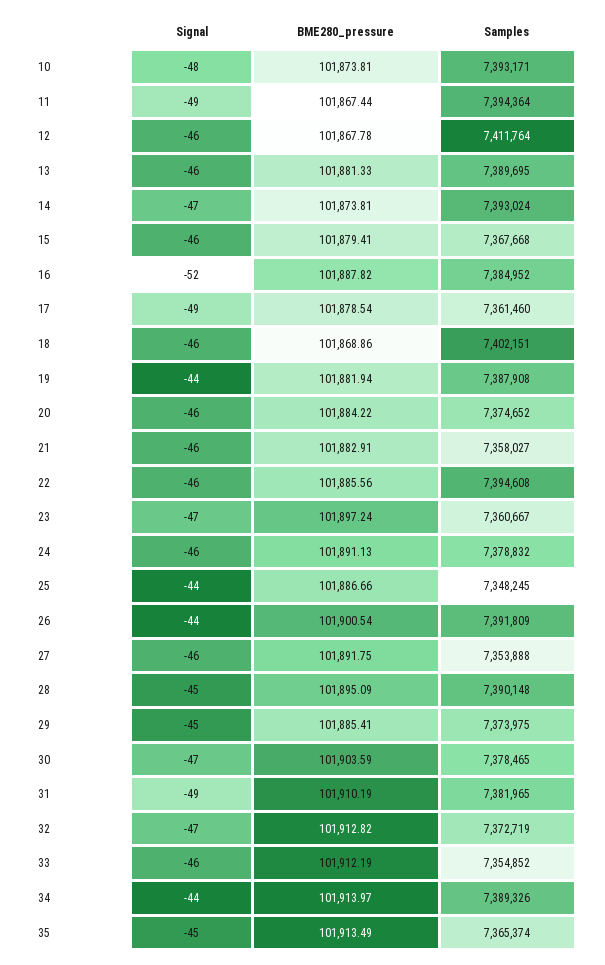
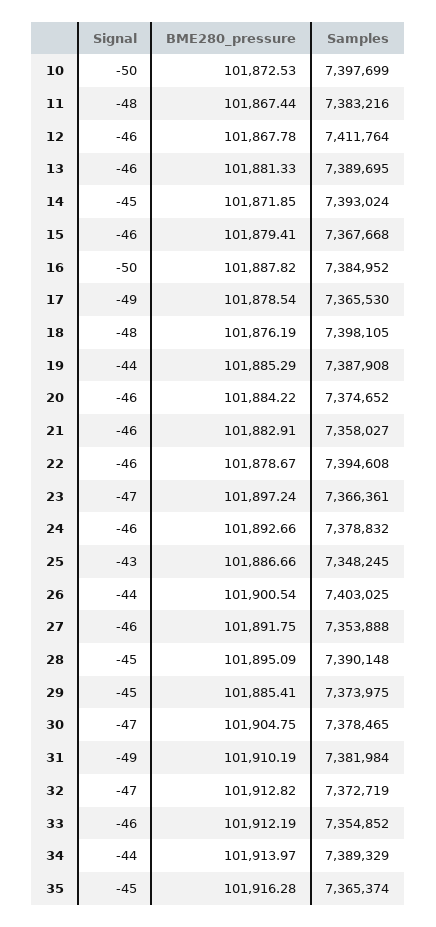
Signal, 10: -48 -> -50
BME280_pressure, 10: 101873.81 -> 101872.53
Samples, 10: 7393171 -> 7397699
Signal, 11: -49 -> -48
Samples, 11: 7394364 -> 7383216
Signal, 14: -47 -> -45
BME280_pressure, 14: 101873.81 -> 101871.85
Signal, 16: -52 -> -50
Samples, 17: 7361460 -> 7365530
Signal, 18: -46 -> -48
BME280_pressure, 18: 101868.86 -> 101876.19
Samples, 18: 7402151 -> 7398105
BME280_pressure, 19: 101881.94 -> 101885.29
BME280_pressure, 22: 101885.56 -> 101878.67
Samples, 23: 7360667 -> 7366361
BME280_pressure, 24: 101891.13 -> 101892.66
Signal, 25: -44 -> -43
Samples, 26: 7391809 -> 7403025
BME280_pressure, 30: 101903.59 -> 101904.75
Samples, 31: 7381965 -> 7381984
Samples, 34: 7389326 -> 7389329
BME280_pressure, 35: 101913.49 -> 101916.28

